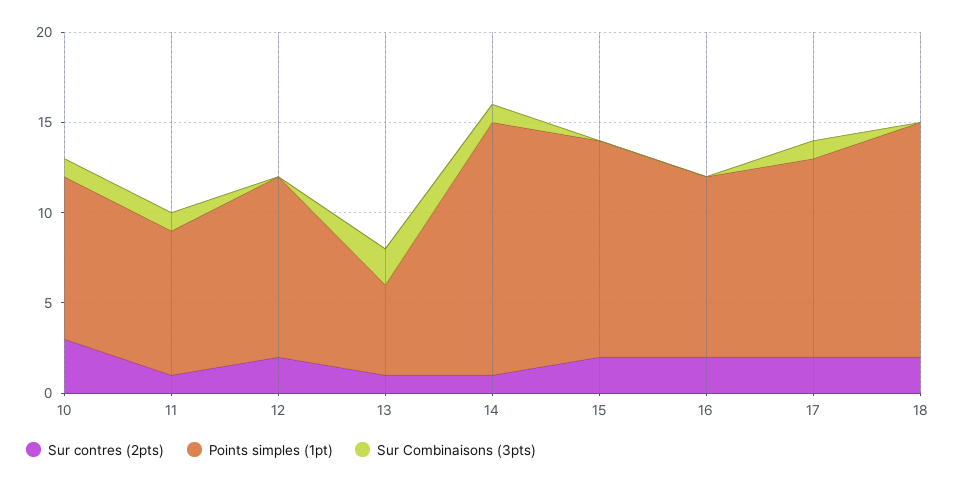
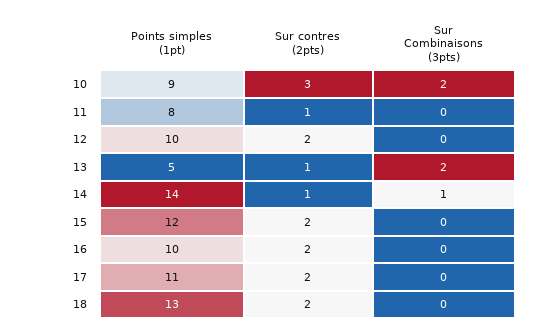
Sur Combinaisons (3pts), 10: 1 -> 2
Sur Combinaisons (3pts), 11: 1 -> 0
Sur Combinaisons (3pts), 17: 1 -> 0

